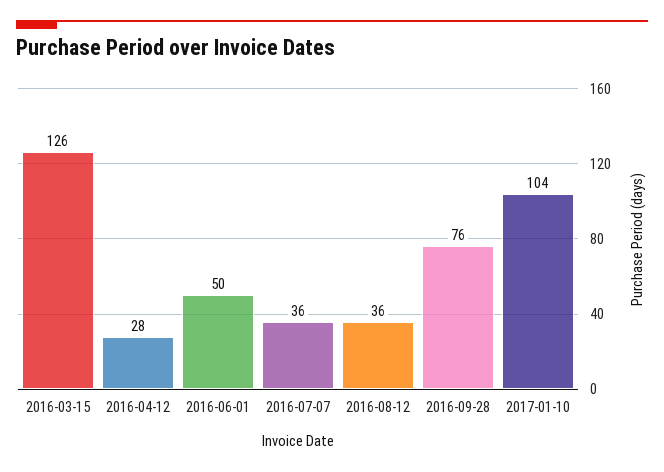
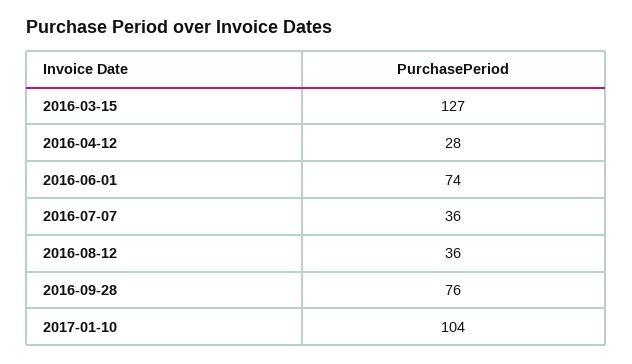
2016-03-15: 126 -> 127
2016-06-01: 50 -> 74

